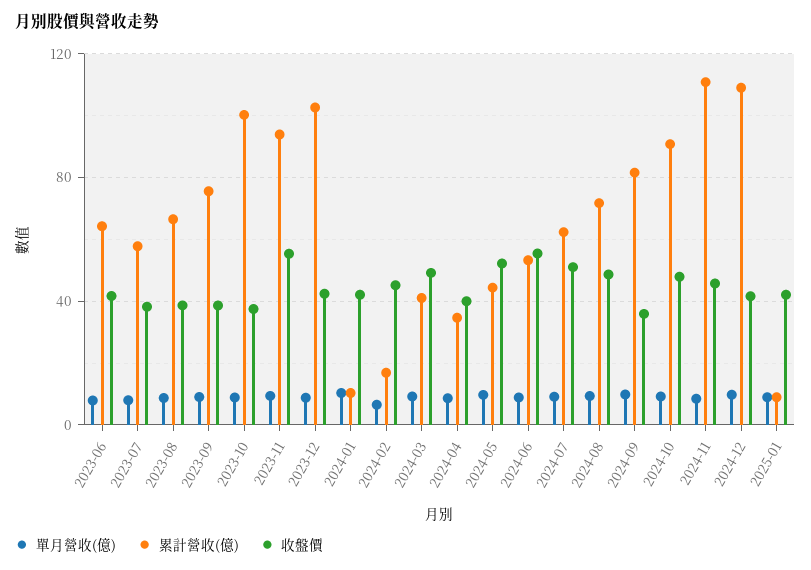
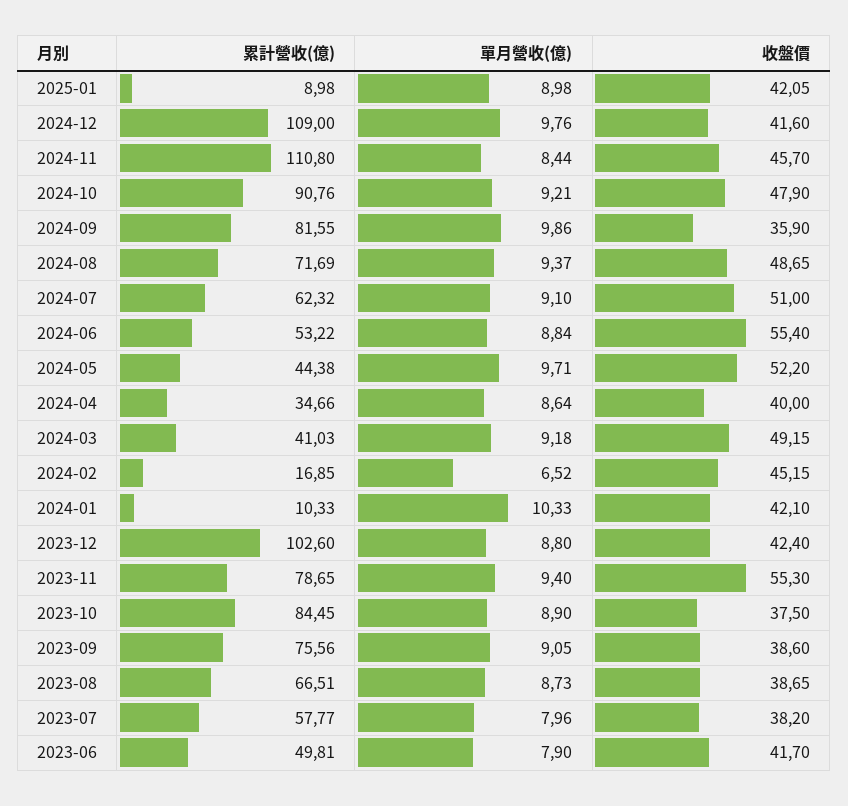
累計營收(億), 2023-06: 65 -> 49.81
累計營收(億), 2023-10: 100 -> 84.45
累計營收(億), 2023-11: 95 -> 78.65

